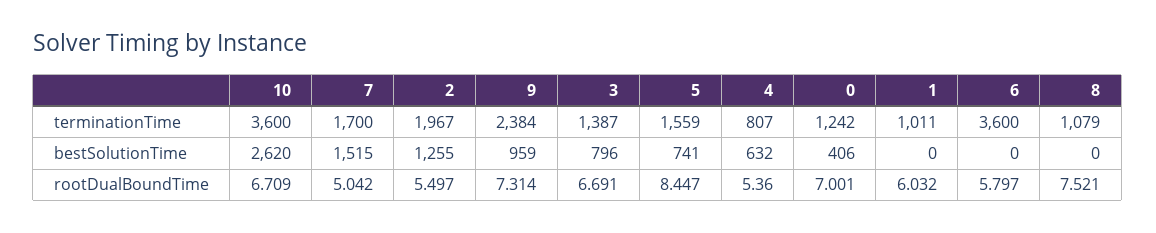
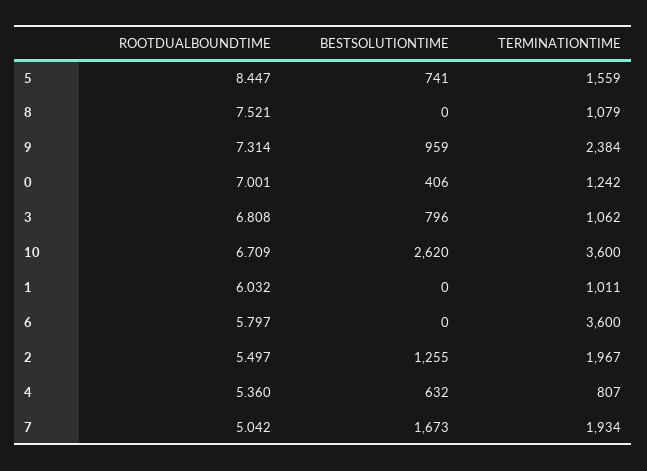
7, terminationTime: 1700 -> 1934
3, terminationTime: 1387 -> 1062
7, bestSolutionTime: 1515 -> 1673
3, rootDualBoundTime: 6.691 -> 6.808

